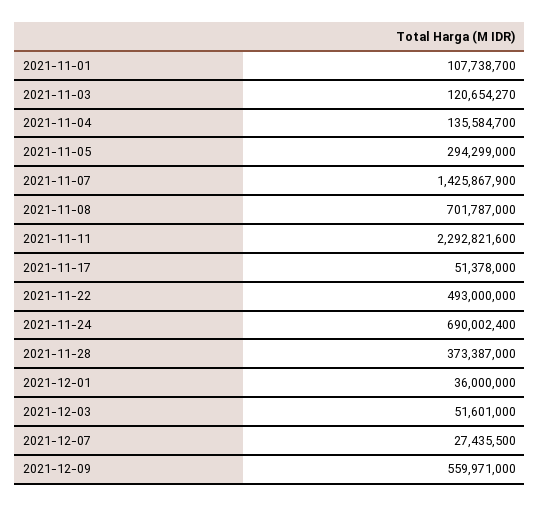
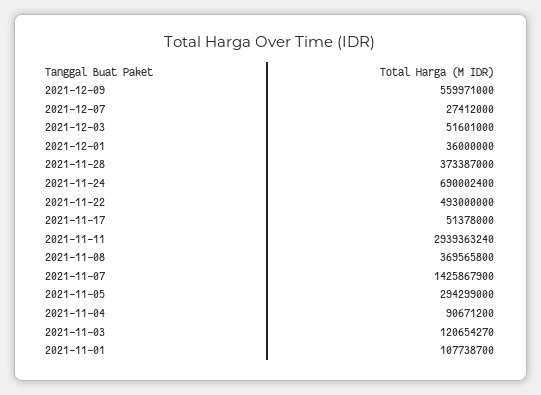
2021-11-04: 135584700 -> 90671200
2021-11-08: 701787000 -> 369565800
2021-11-11: 2292821600 -> 2939363240
2021-12-07: 27435500 -> 27412000

